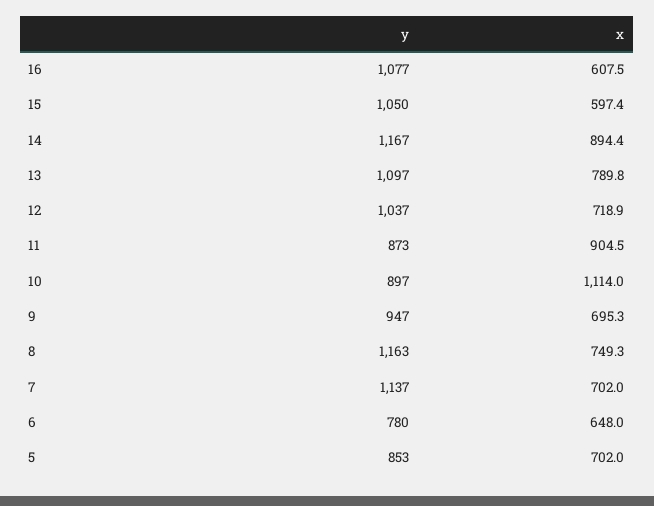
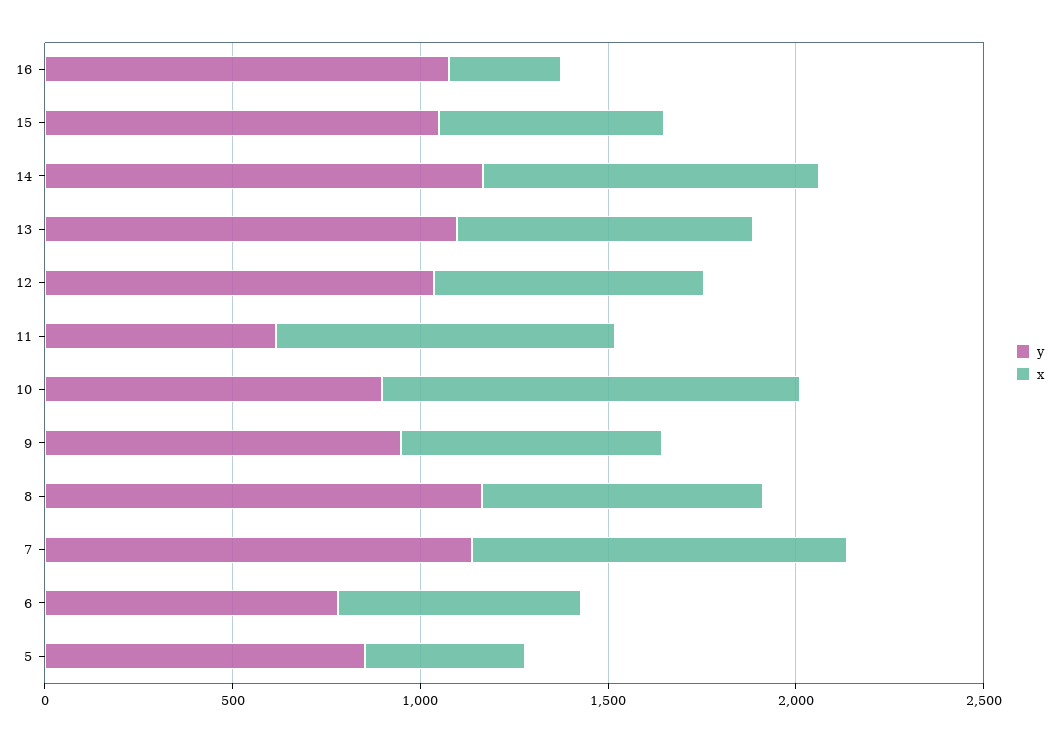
x, 16: 607.5 -> 300
y, 11: 873 -> 600
x, 7: 702 -> 1000
x, 5: 702 -> 400

